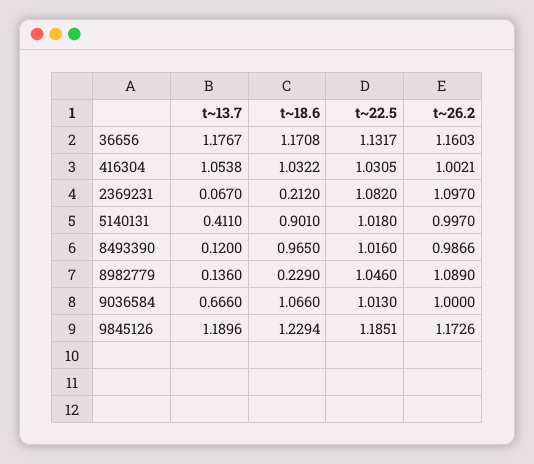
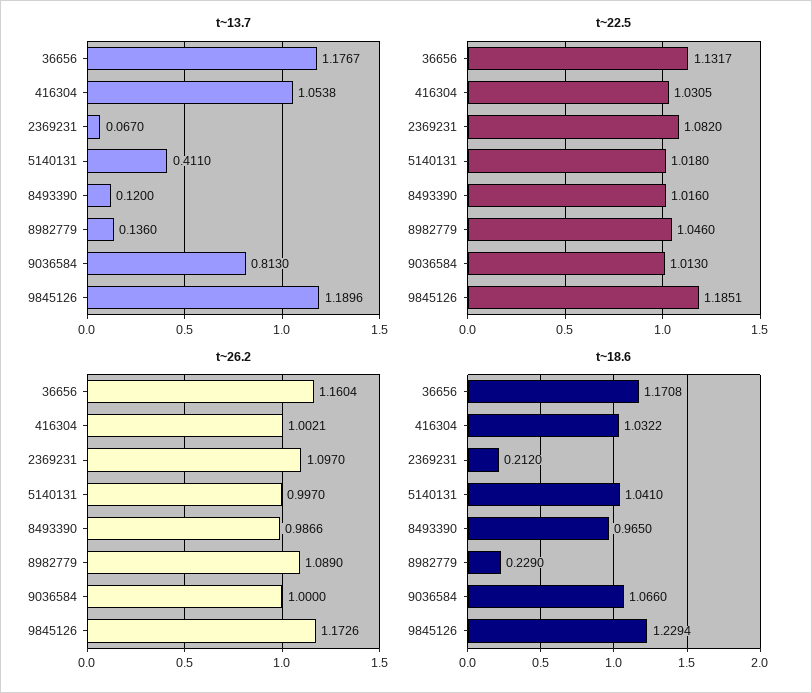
t~26.2, 36656: 1.1603 -> 1.1604
t~18.6, 5140131: 0.901 -> 1.041
t~13.7, 9036584: 0.666 -> 0.813

